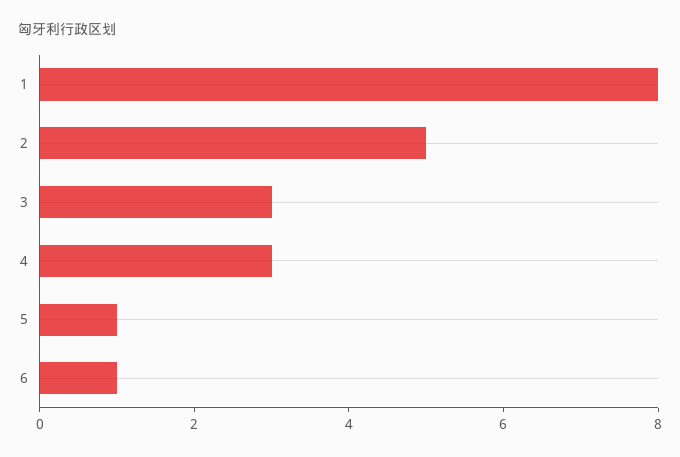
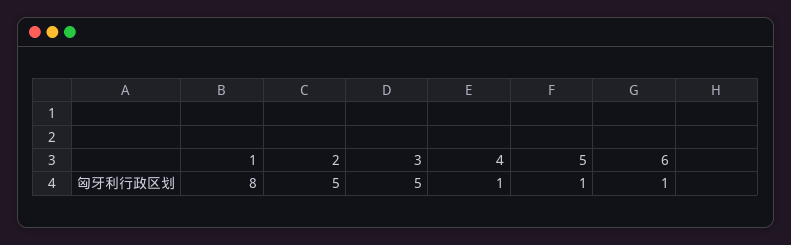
3: 3 -> 5
4: 3 -> 1

